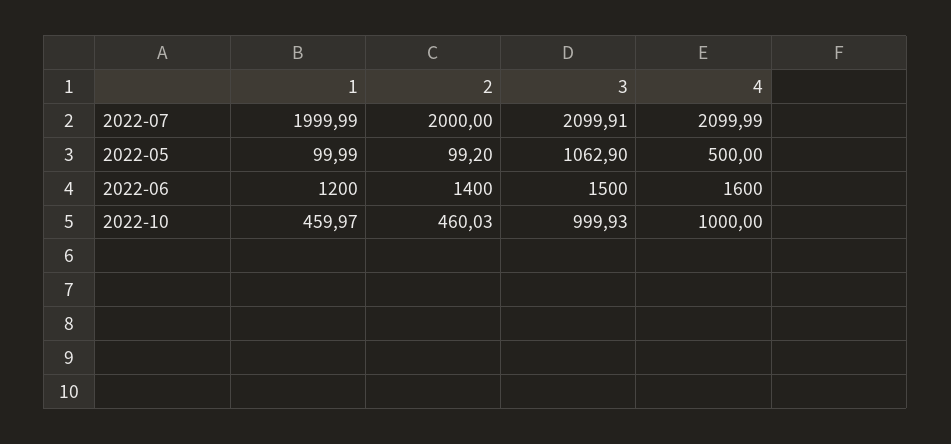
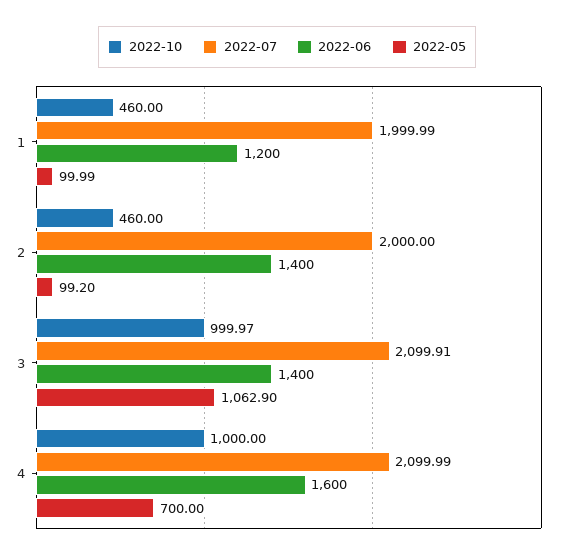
2022-05, 4: 500 -> 700
2022-06, 3: 1500 -> 1400
2022-10, 1: 459.97 -> 460
2022-10, 2: 460.03 -> 460
2022-10, 3: 999.93 -> 999.97

